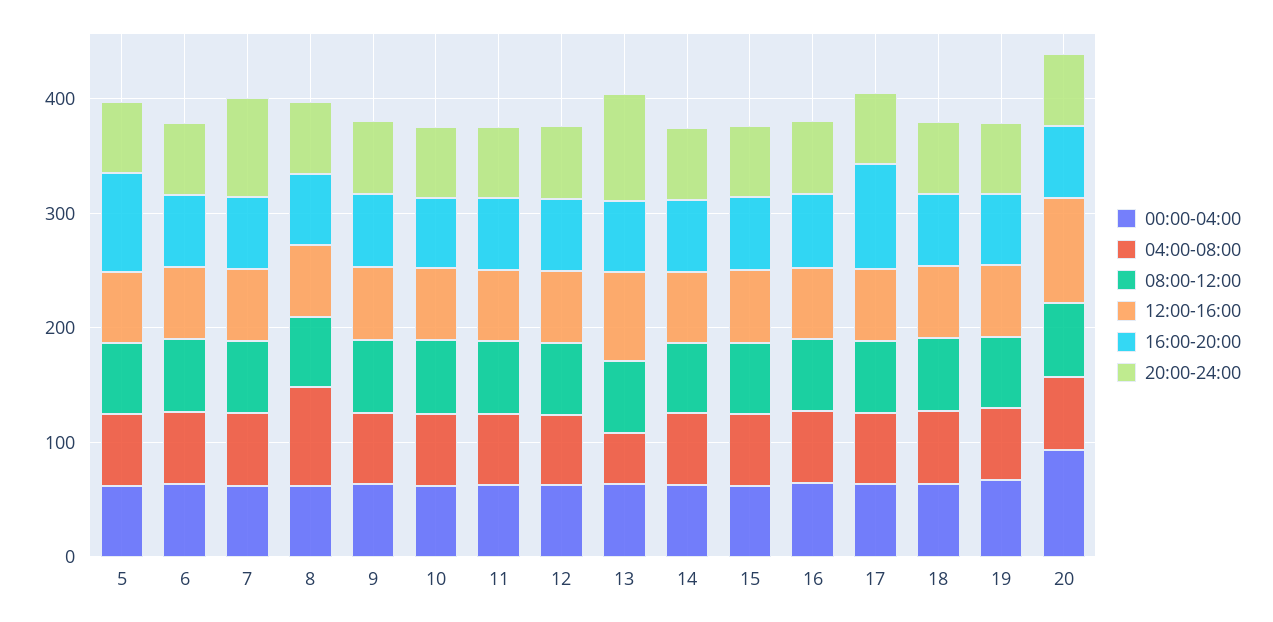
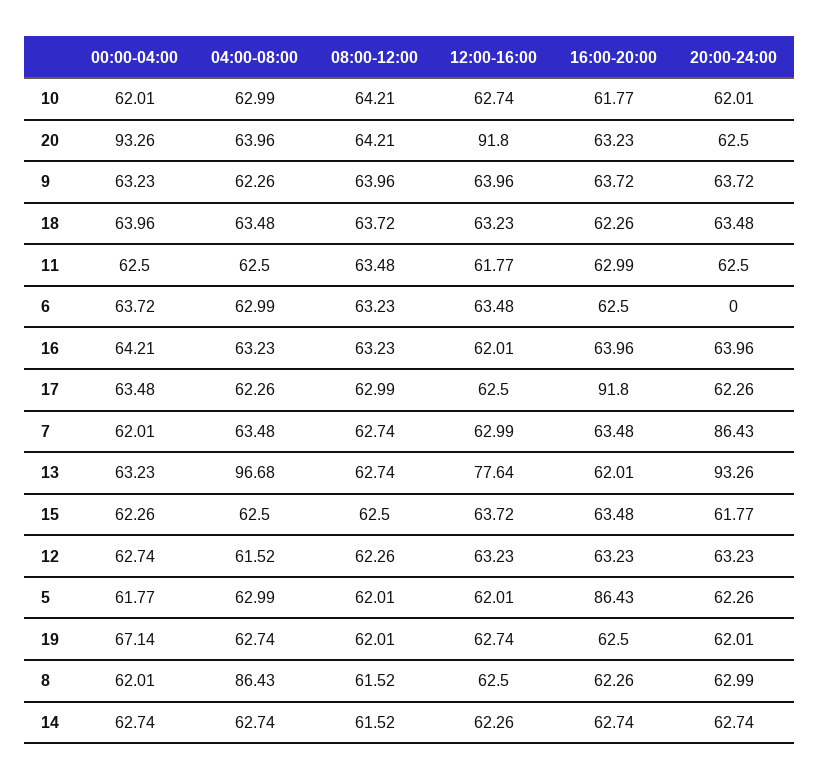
20:00-24:00, 6: 60 -> 0
04:00-08:00, 13: 40 -> 96.68

